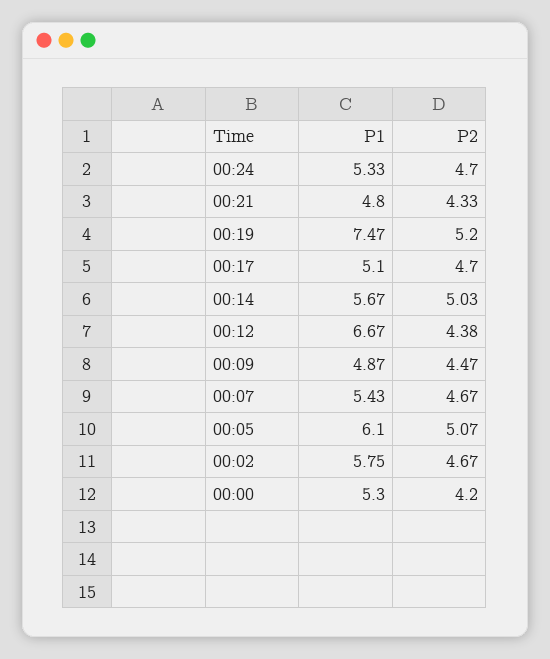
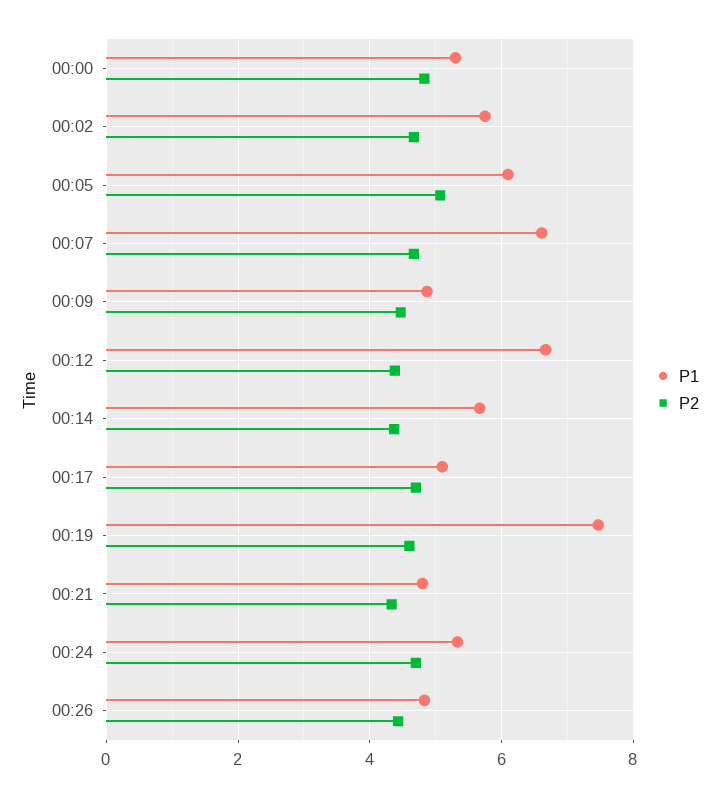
P2, 00:19: 5.2 -> 4.6
P2, 00:14: 5.03 -> 4.4
P1, 00:07: 5.43 -> 6.6
P2, 00:00: 4.2 -> 4.8
P1, 00:26: none -> 4.8
P2, 00:26: none -> 4.4

